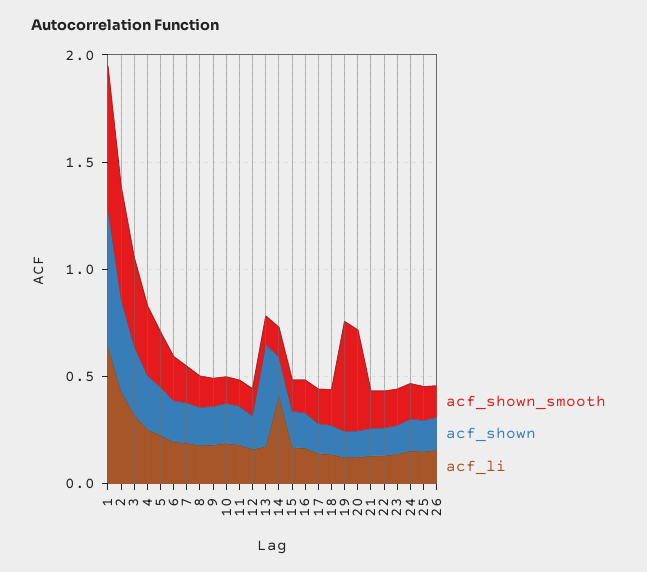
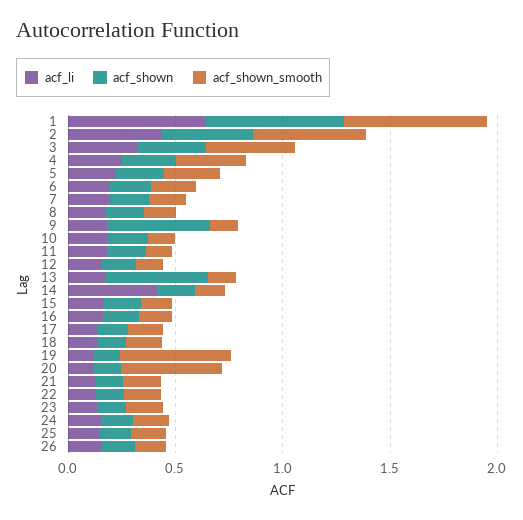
acf_shown, 9: 0.2 -> 0.5

